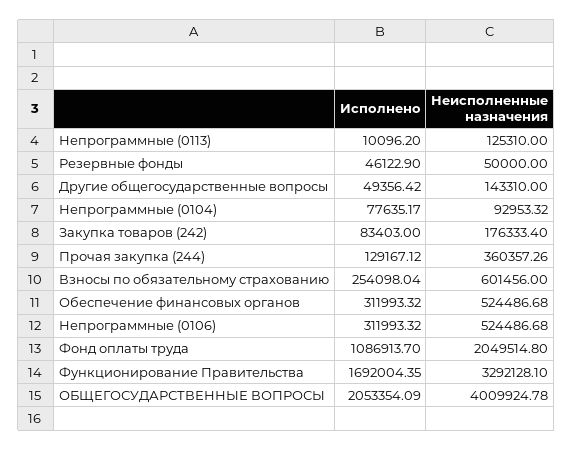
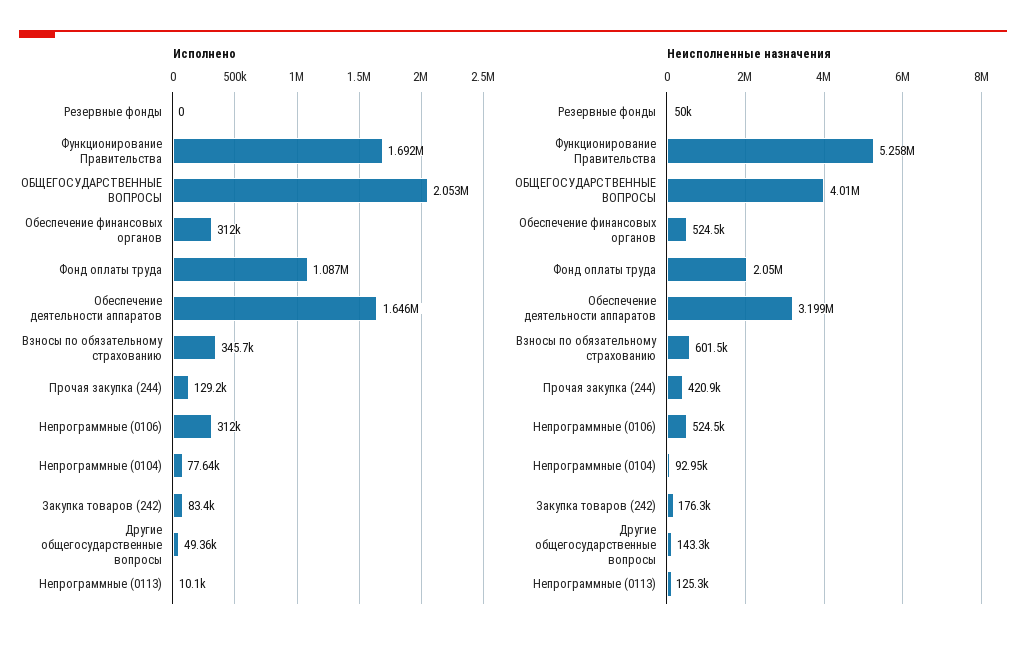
Исполнено, Резервные фонды: 46122.9 -> 0
Неисполненные назначения, Прочая закупка (244): 360357.26 -> 420900
Исполнено, Взносы по обязательному страхованию: 254098.04 -> 345700
Неисполненные назначения, Функционирование Правительства: 3292128.1 -> 5258000
Исполнено, Обеспечение деятельности аппаратов: none -> 1646000
Неисполненные назначения, Обеспечение деятельности аппаратов: none -> 3199000

